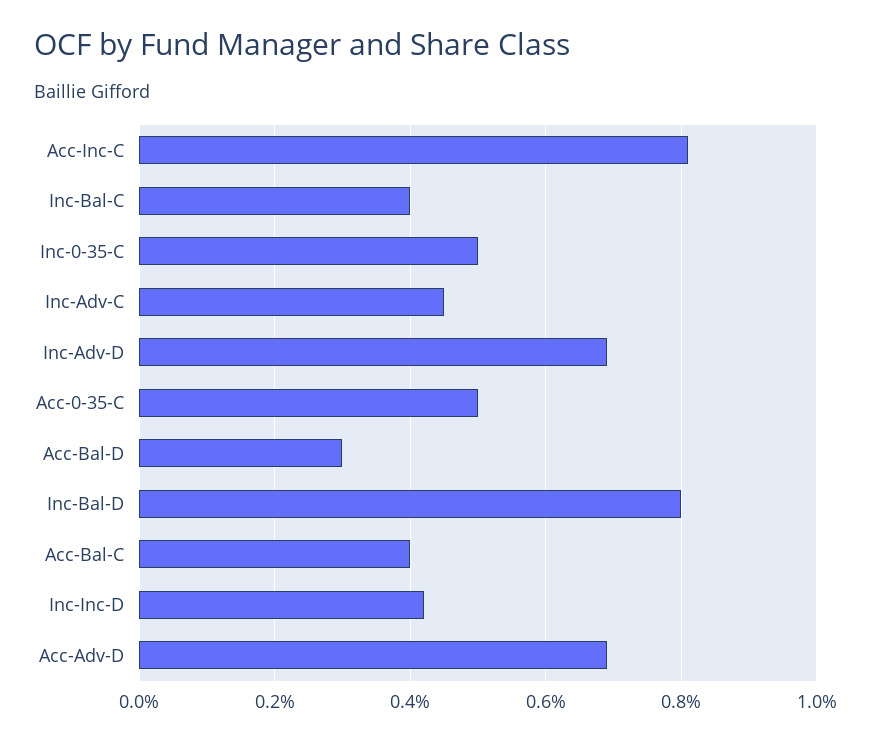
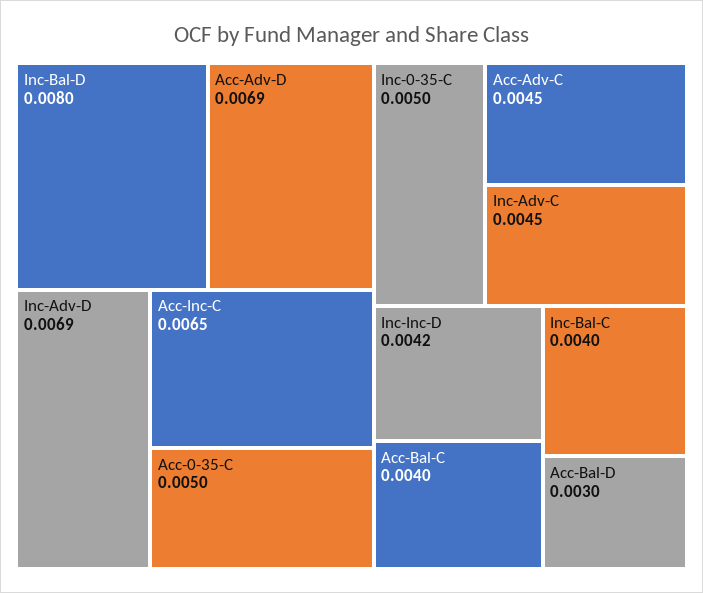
Acc-Inc-C: 0.008 -> 0.0065
Acc-Adv-C: none -> 0.0045

